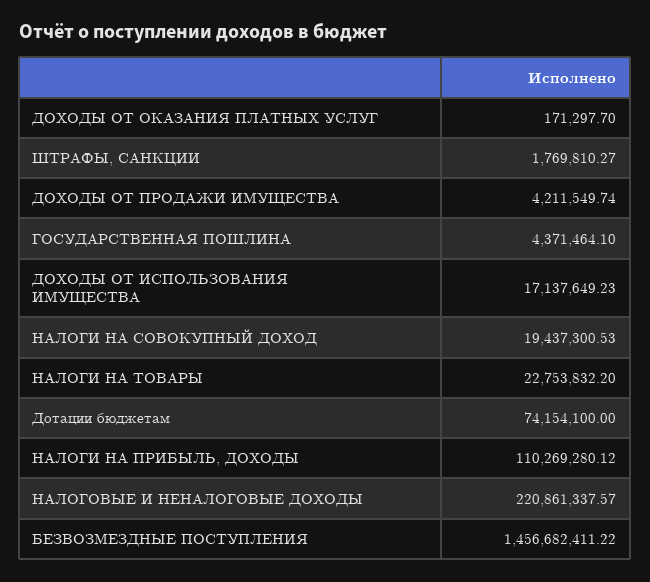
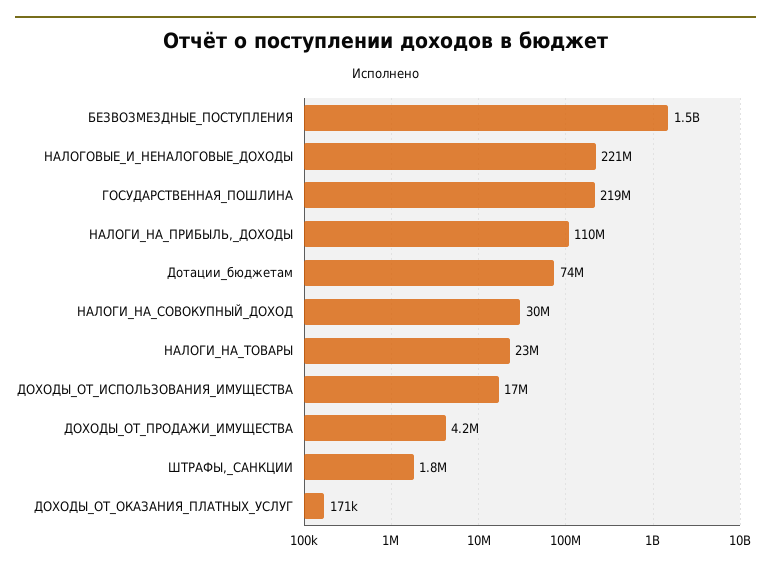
ГОСУДАРСТВЕННАЯ ПОШЛИНА: 4371464.1 -> 219000000
НАЛОГИ НА СОВОКУПНЫЙ ДОХОД: 19437300.53 -> 30000000

